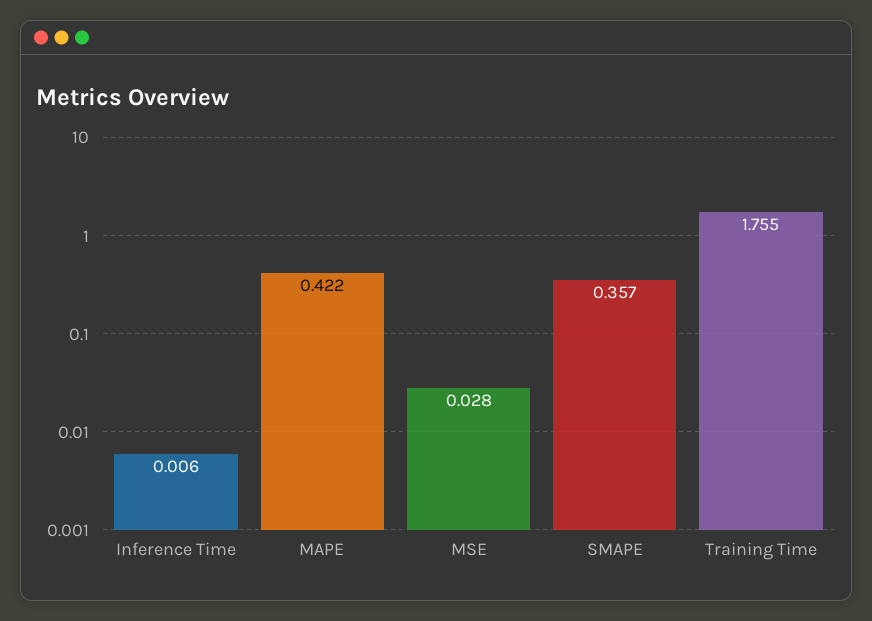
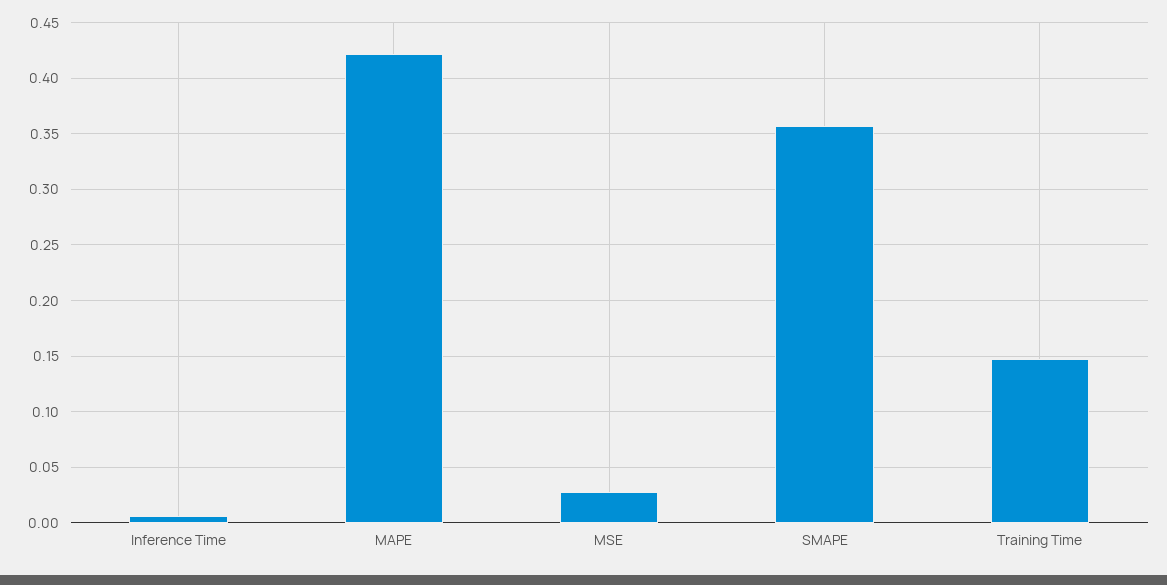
Training Time: 1.755 -> 0.15

